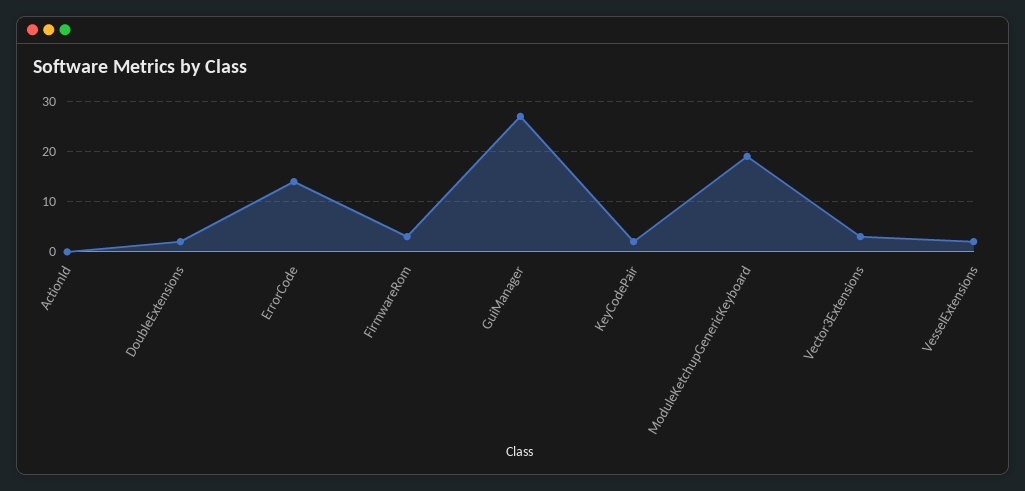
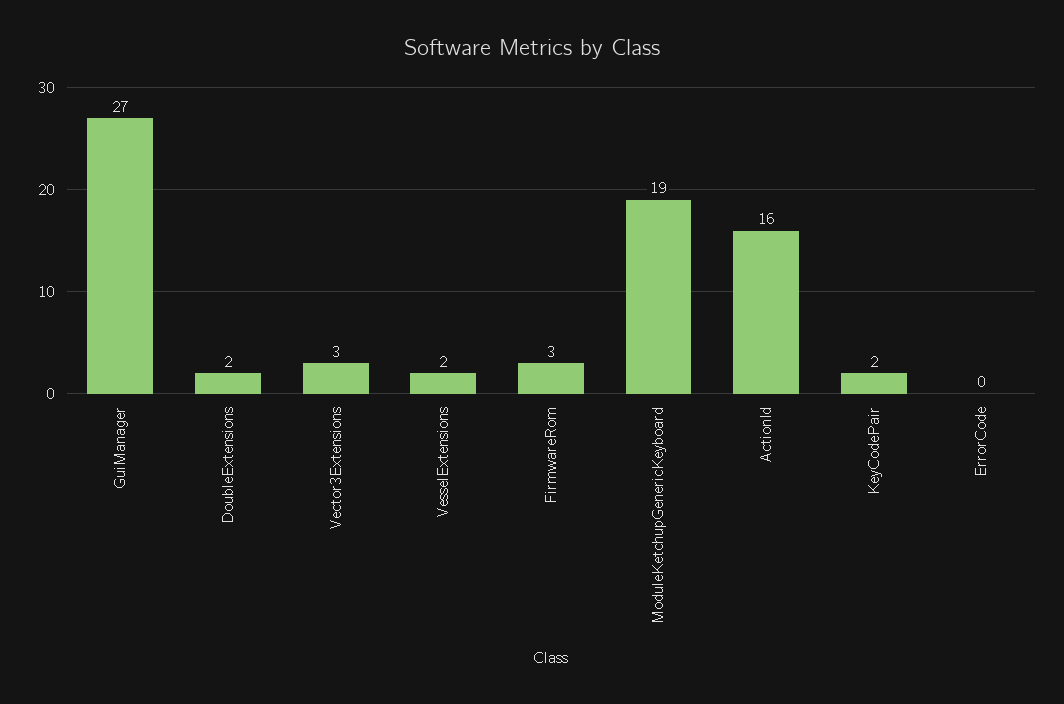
ActionId: 0 -> 16
ErrorCode: 15 -> 0

